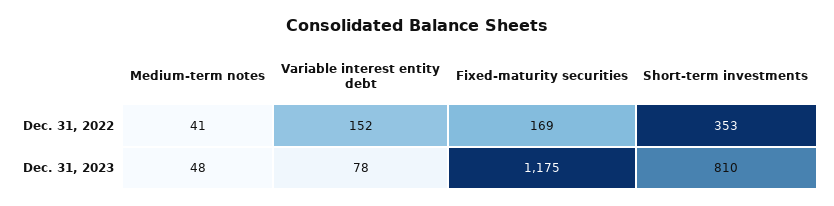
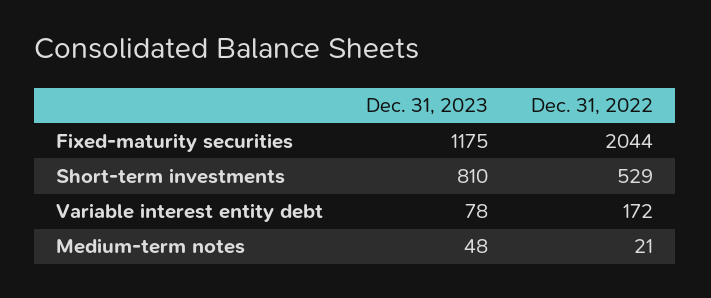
Medium-term notes, Dec. 31, 2022: 41 -> 21
Variable interest entity debt, Dec. 31, 2022: 152 -> 172
Fixed-maturity securities, Dec. 31, 2022: 169 -> 2044
Short-term investments, Dec. 31, 2022: 353 -> 529

